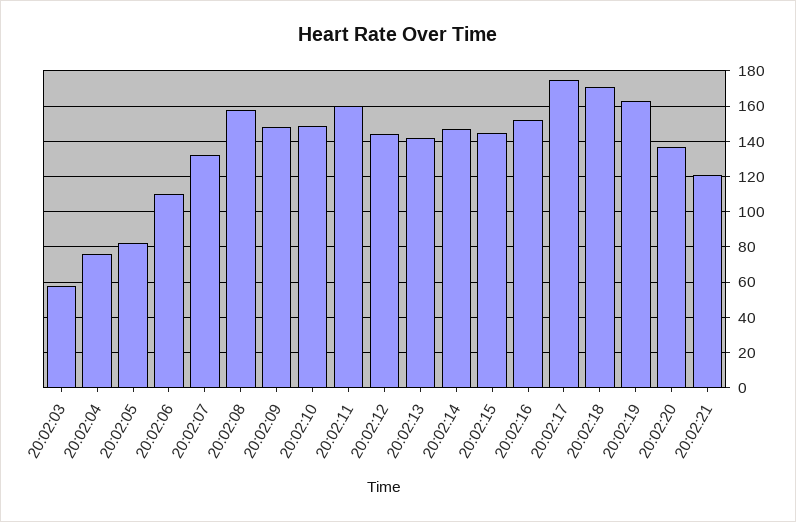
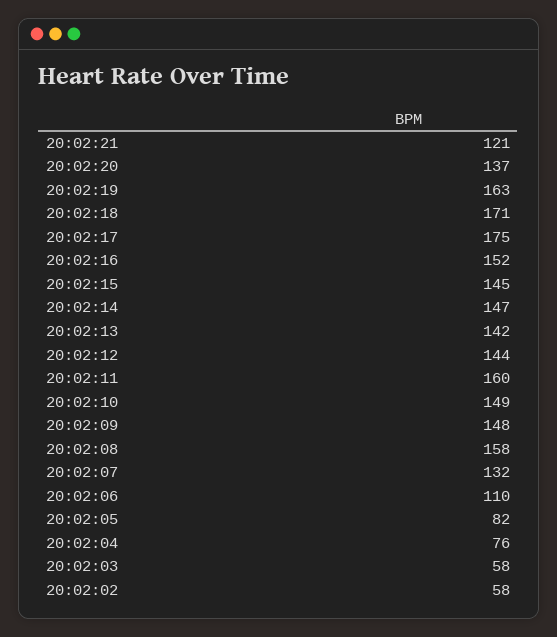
20:02:02: none -> 58

